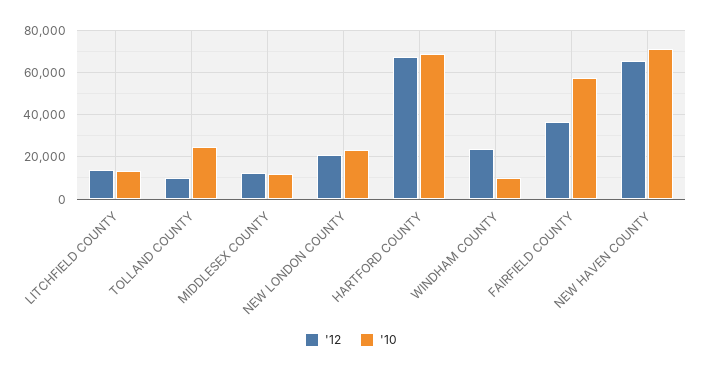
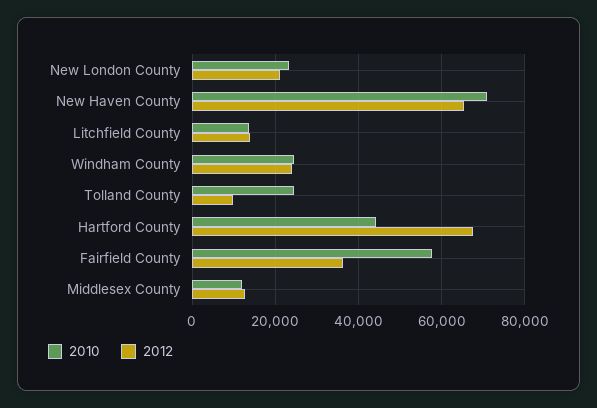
'10, HARTFORD COUNTY: 70000 -> 44000
'10, WINDHAM COUNTY: 10000 -> 24000

